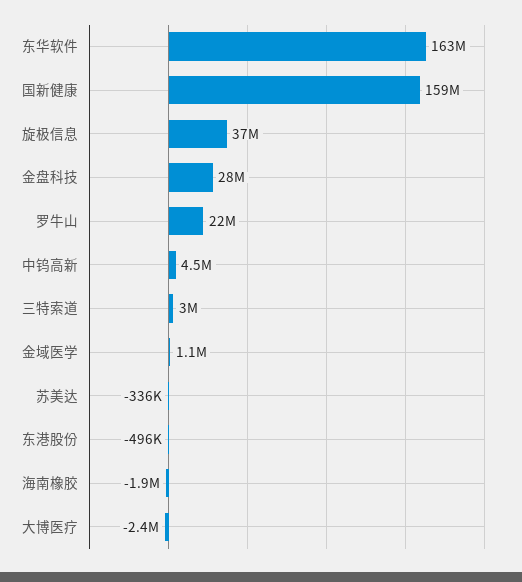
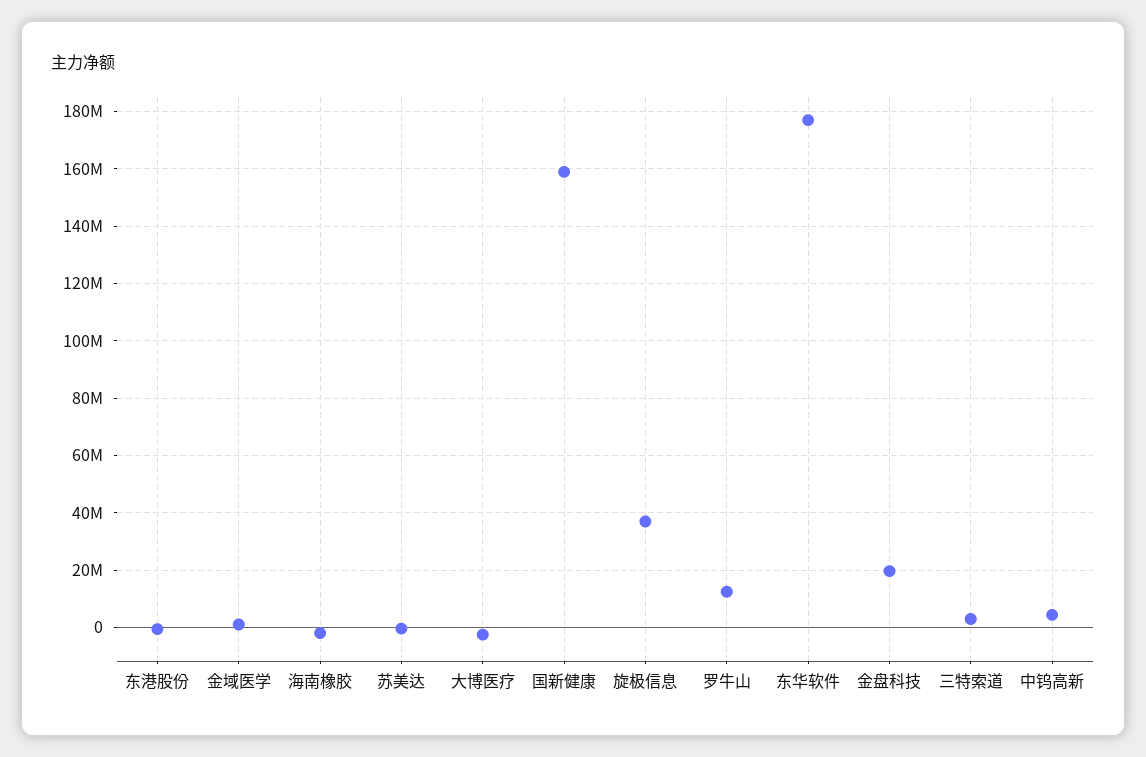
东华软件: 163000000 -> 177500000
金盘科技: 28000000 -> 20000000
罗牛山: 22000000 -> 12500000

